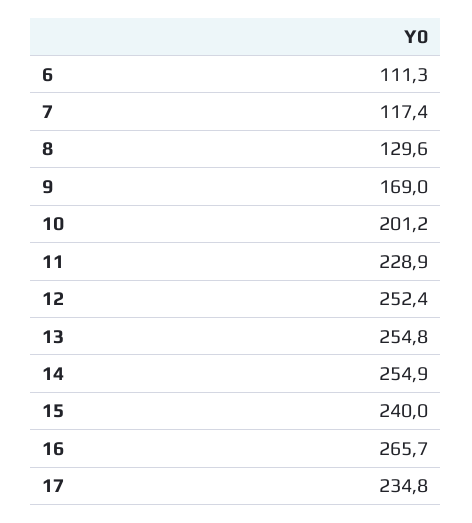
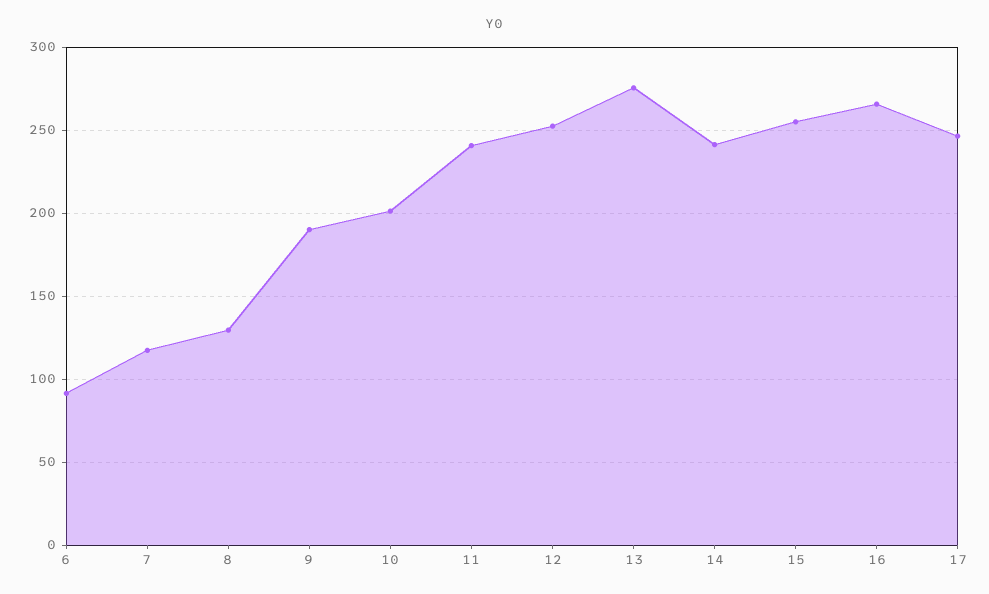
6: 111.3 -> 90
9: 169 -> 190
11: 228.9 -> 240
13: 254.8 -> 275
14: 254.9 -> 240
15: 240 -> 255
17: 234.8 -> 245

